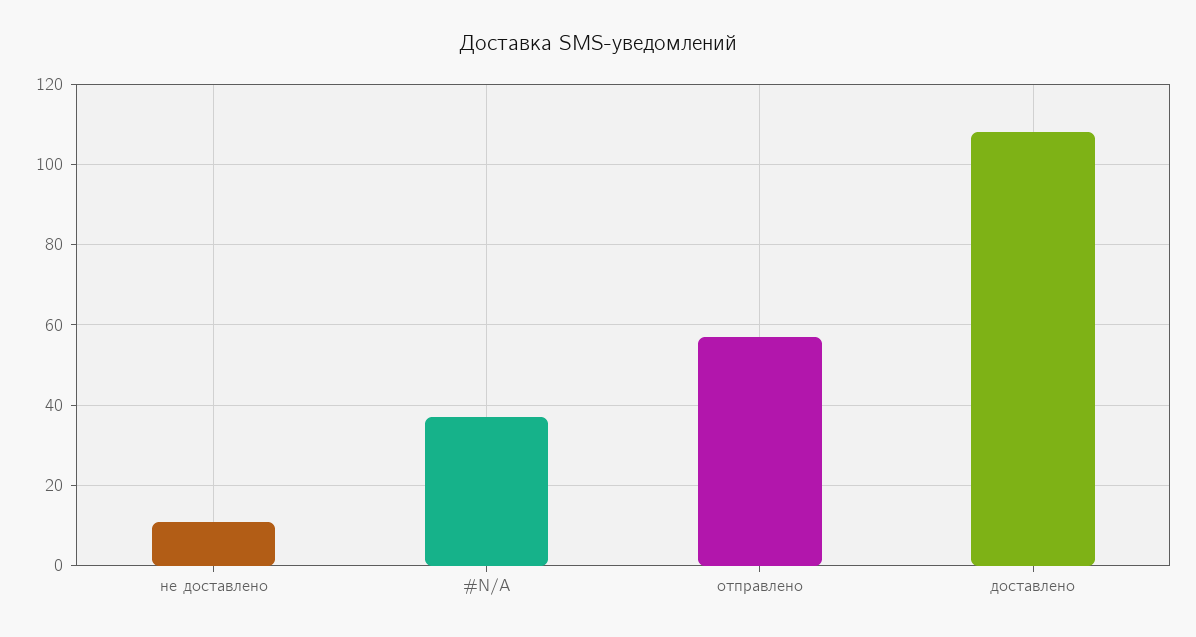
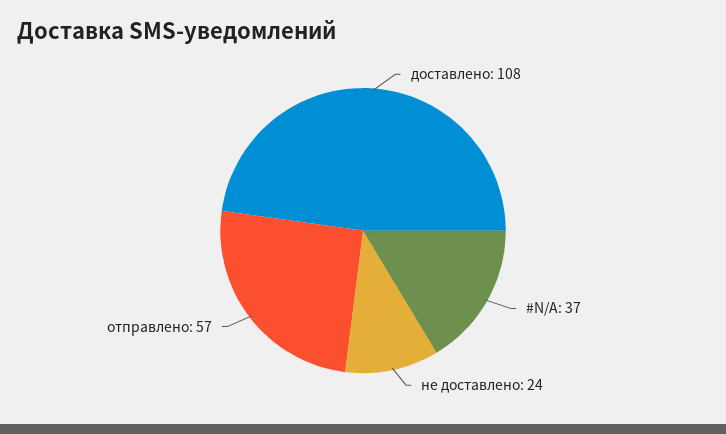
не доставлено: 10 -> 24

